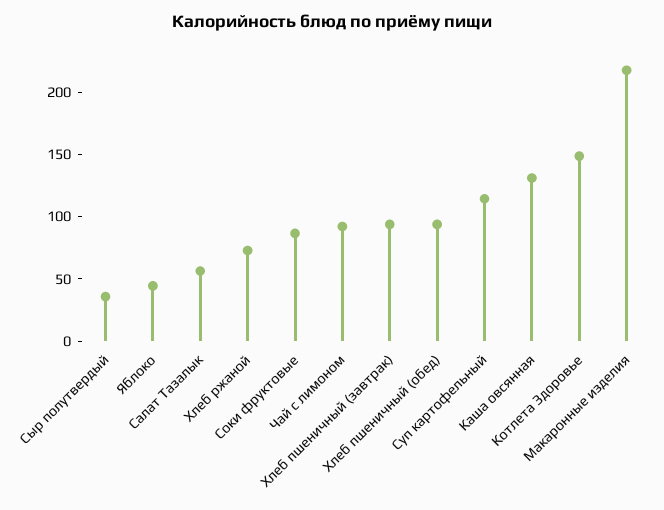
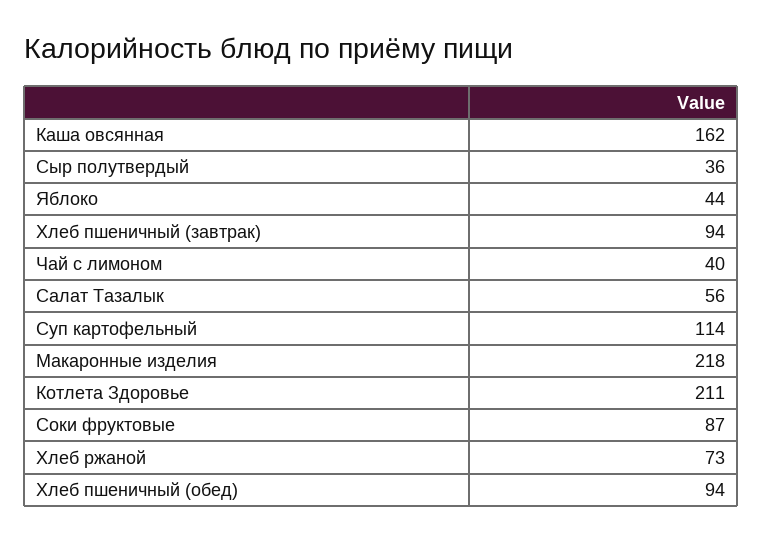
Чай с лимоном: 90 -> 40
Каша овсянная: 130 -> 162
Котлета Здоровье: 150 -> 211

